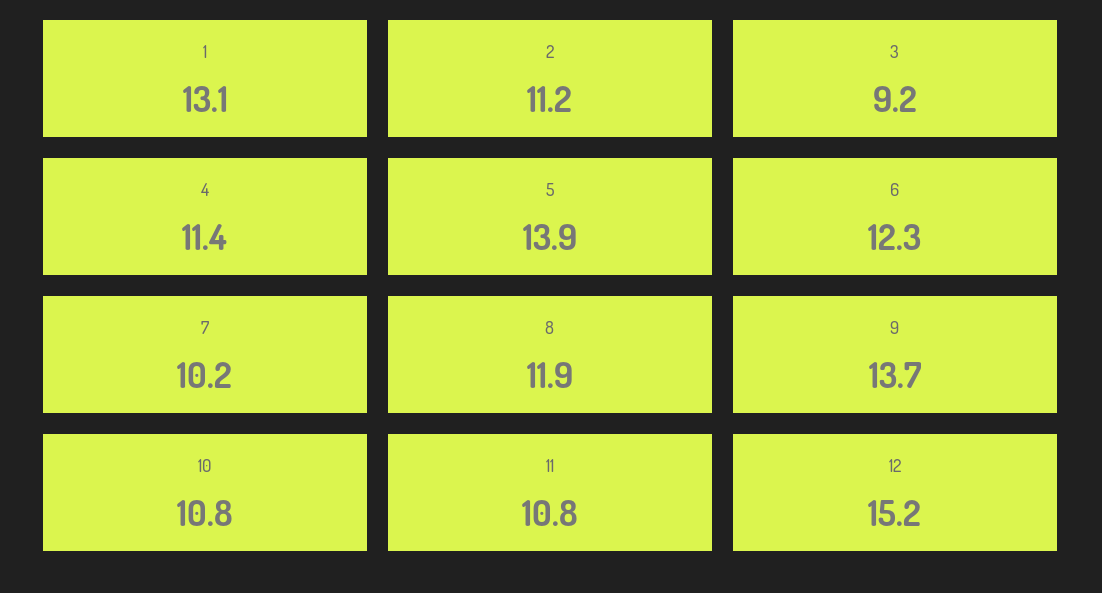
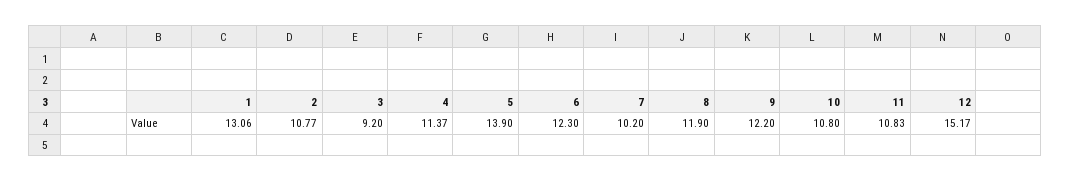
2: 11.2 -> 10.77
9: 13.7 -> 12.2

